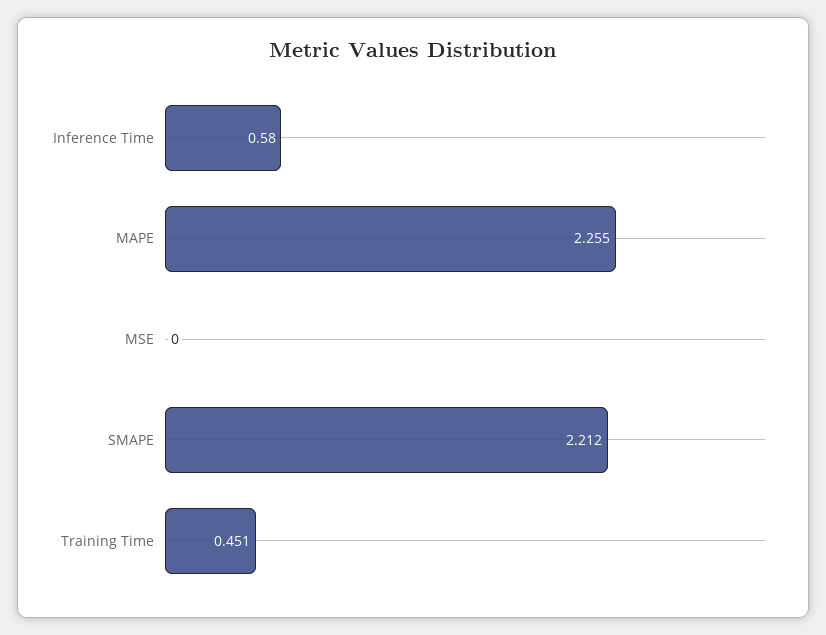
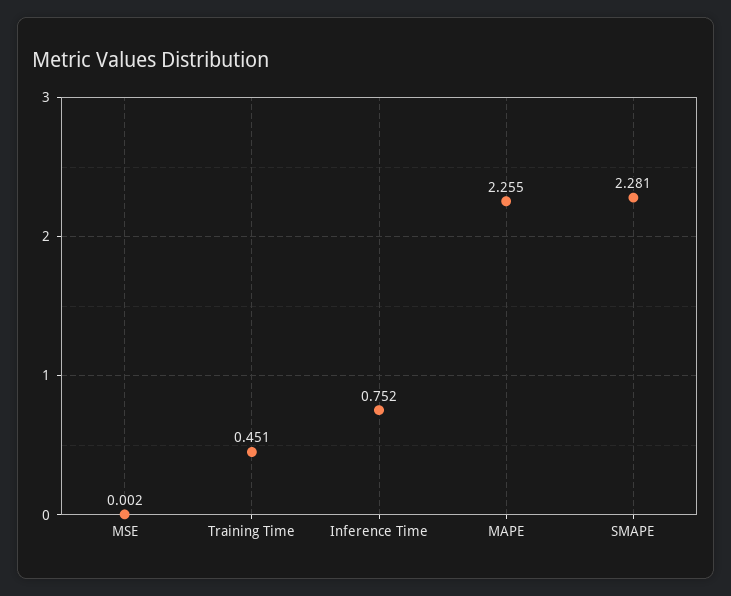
Inference Time: 0.58 -> 0.752
MSE: 0 -> 0.002
SMAPE: 2.212 -> 2.281

